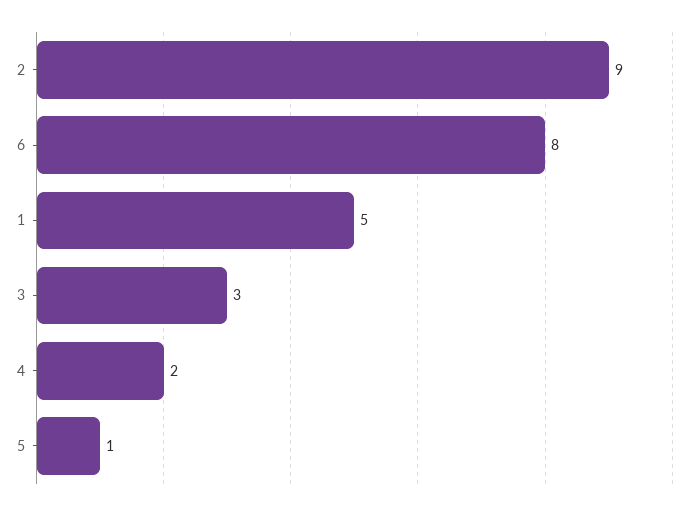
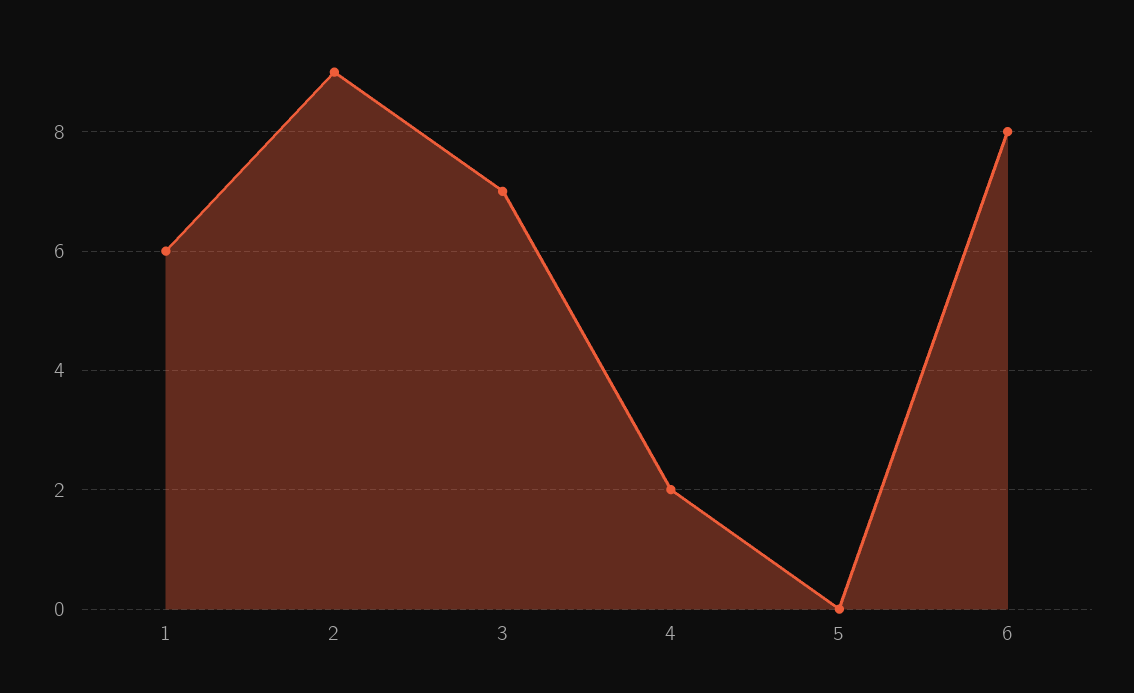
1: 5 -> 6
3: 3 -> 7
5: 1 -> 0

